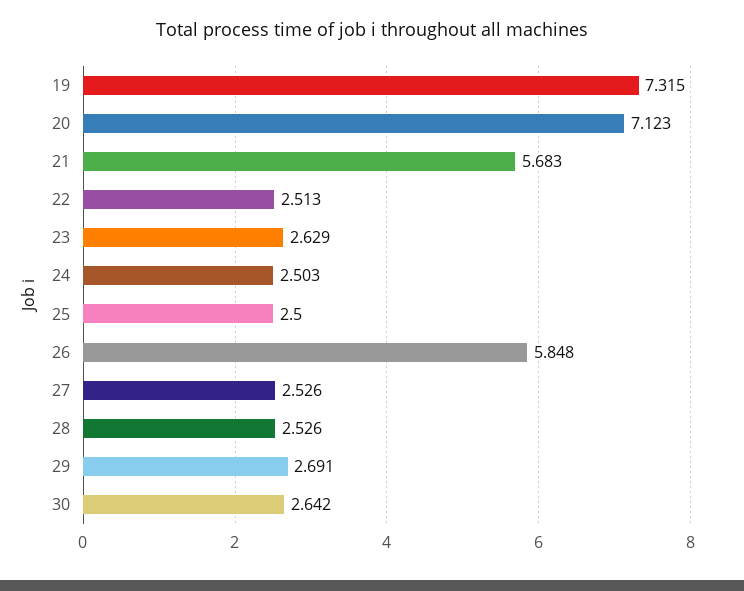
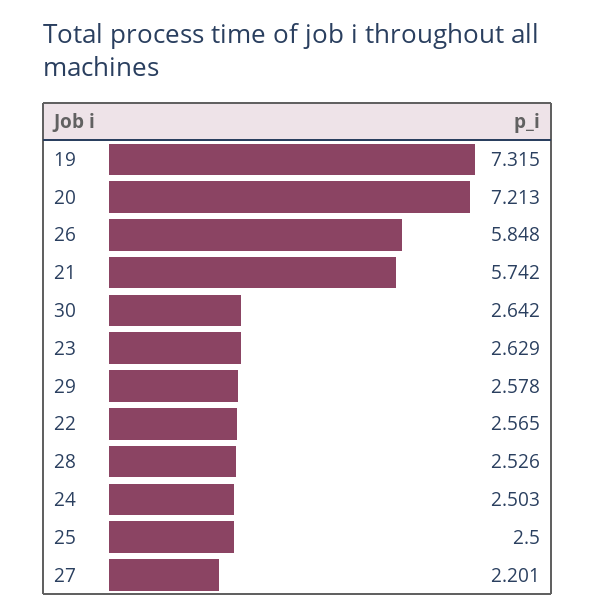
20: 7.123 -> 7.213
21: 5.683 -> 5.742
22: 2.513 -> 2.565
27: 2.526 -> 2.201
29: 2.691 -> 2.578

